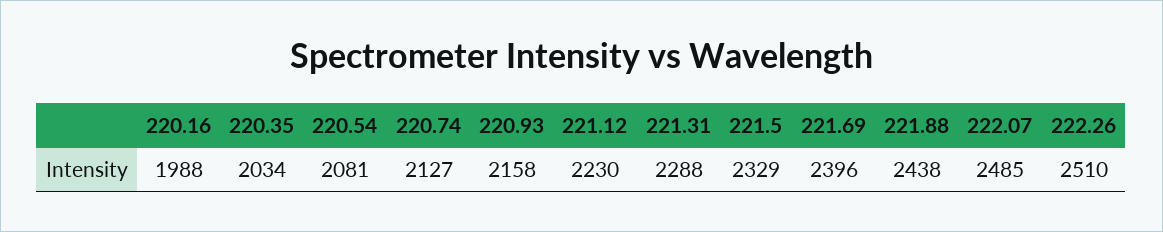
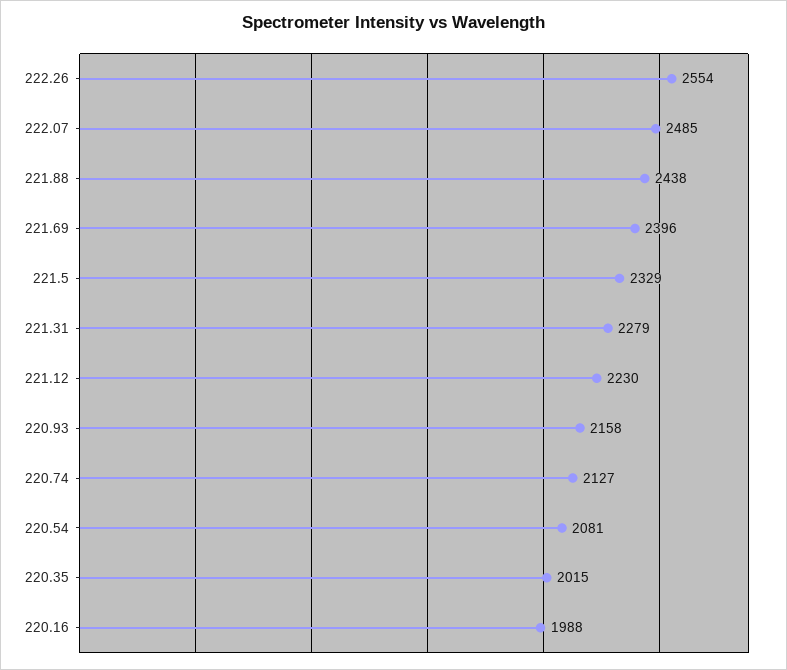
220.35: 2034 -> 2015
221.31: 2288 -> 2279
222.26: 2510 -> 2554

